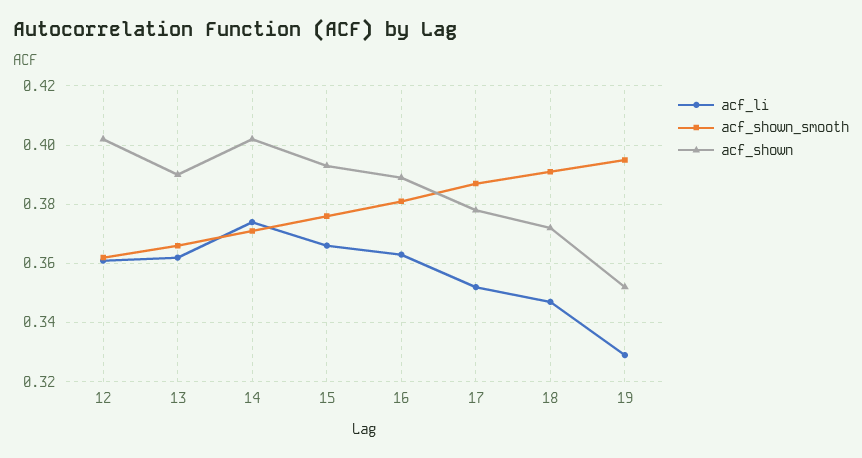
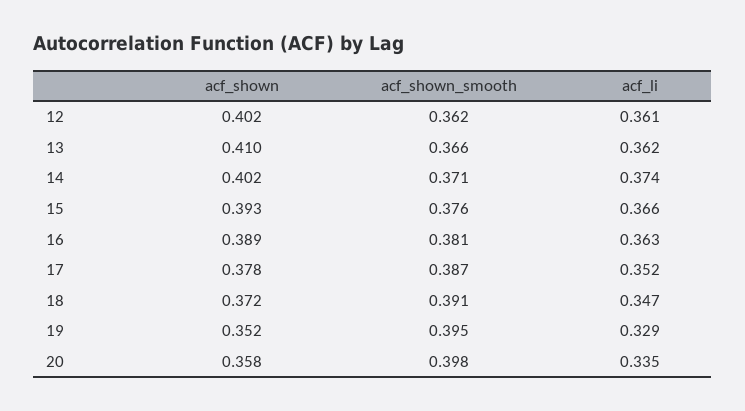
acf_shown, 13: 0.39 -> 0.41
acf_shown, 20: none -> 0.358
acf_shown_smooth, 20: none -> 0.398
acf_li, 20: none -> 0.335

